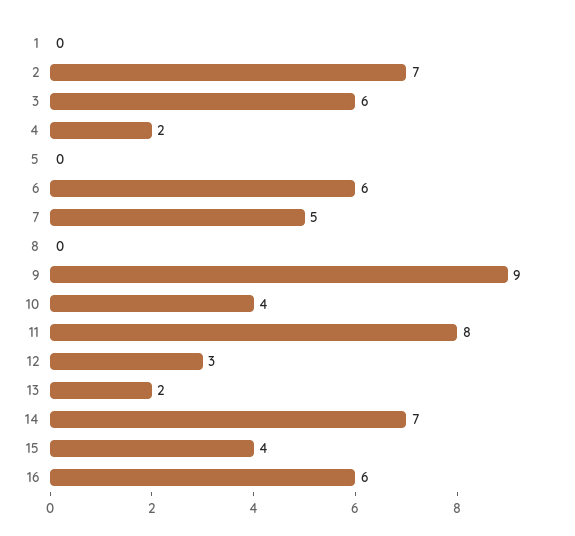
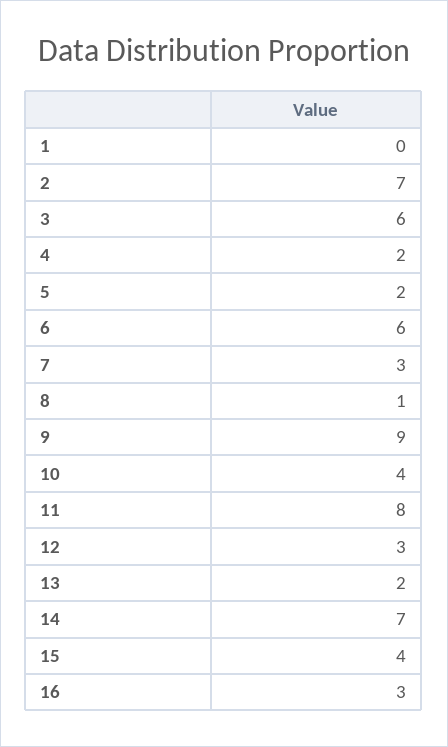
5: 0 -> 2
7: 5 -> 3
8: 0 -> 1
16: 6 -> 3

